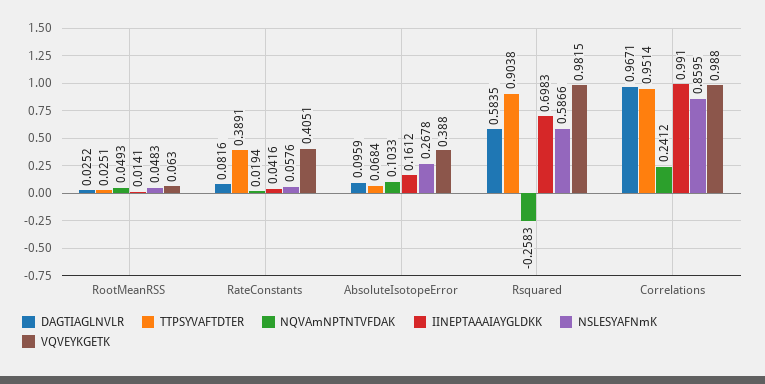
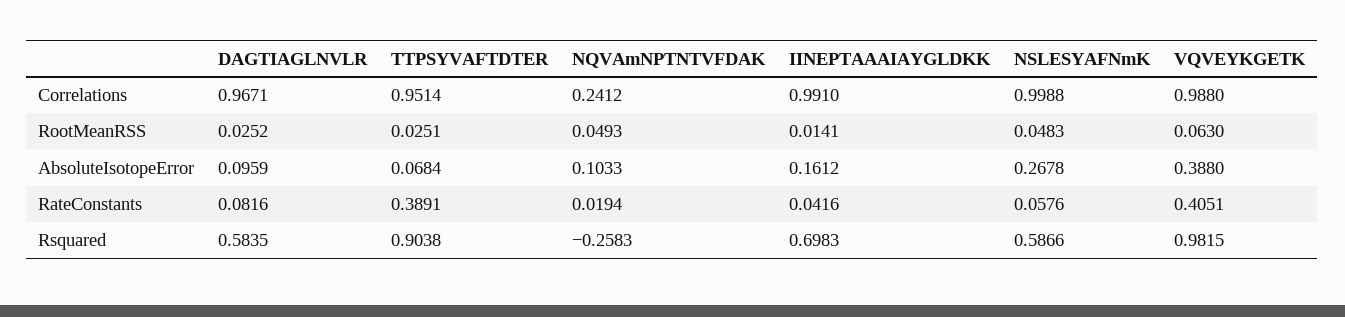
NSLESYAFNmK, Correlations: 0.8595 -> 0.9988

